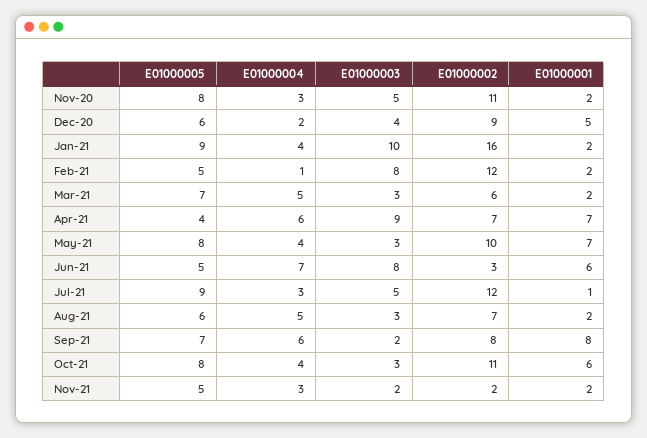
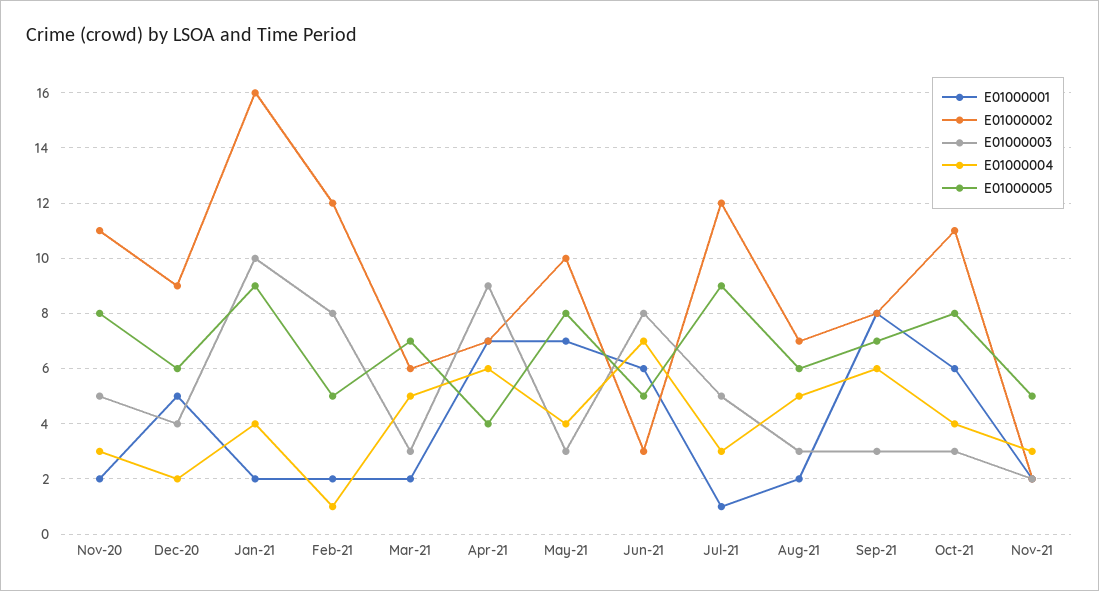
E01000003, Sep-21: 2 -> 3

